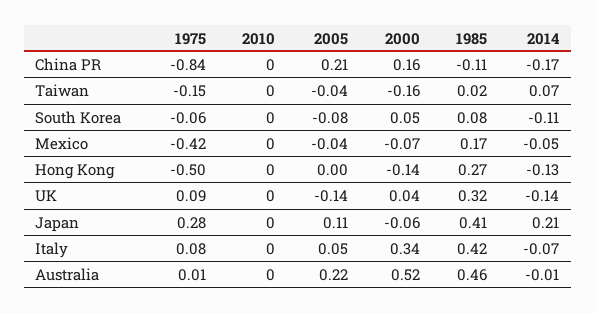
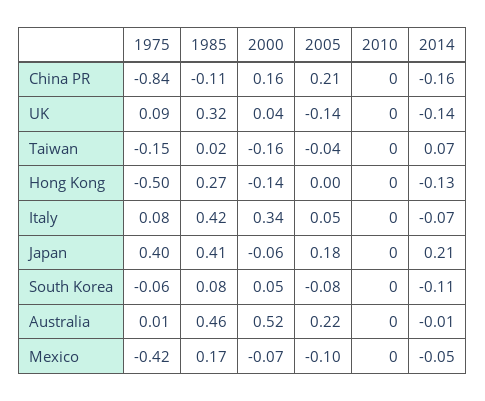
2014, China PR: -0.17 -> -0.16
2005, Mexico: -0.04 -> -0.1
1975, Japan: 0.28 -> 0.4
2005, Japan: 0.11 -> 0.18

